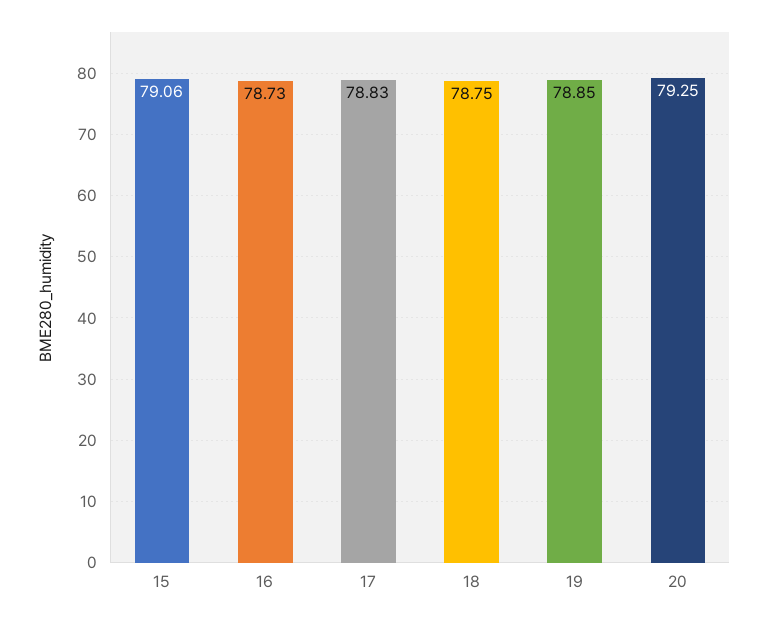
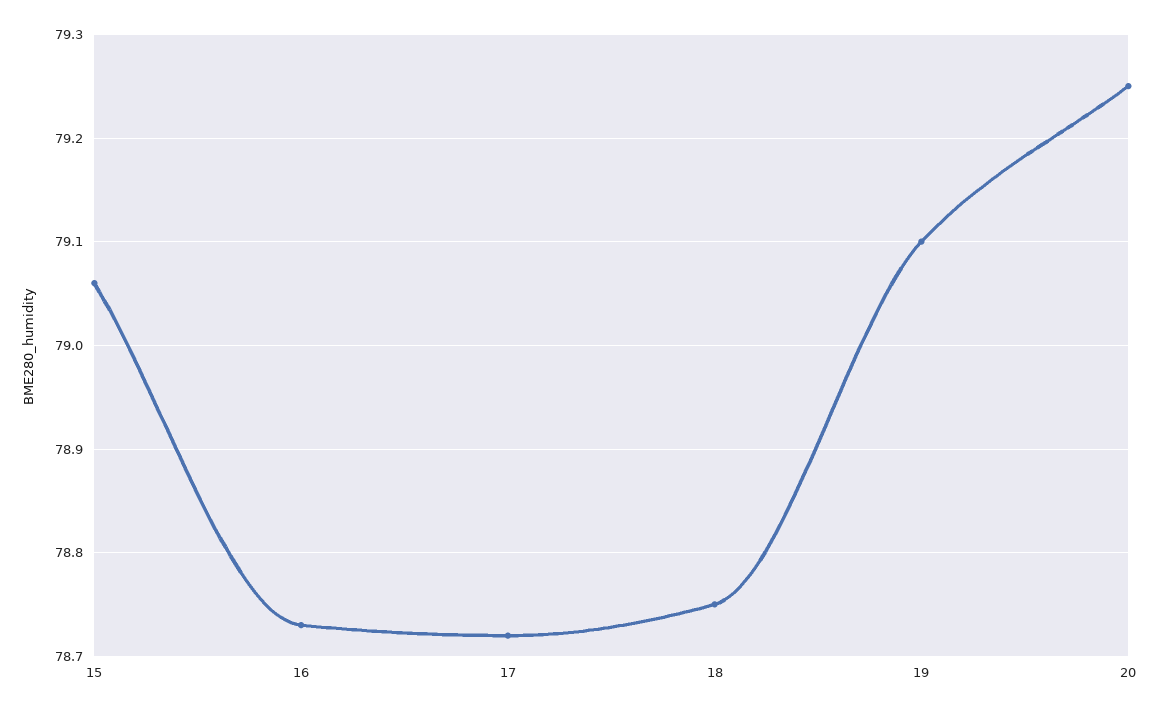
17: 78.83 -> 78.72
19: 78.85 -> 79.1

